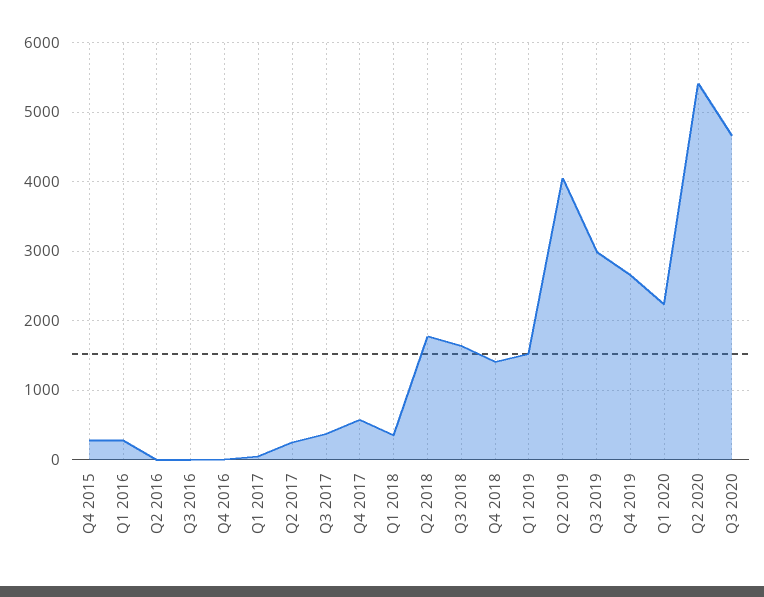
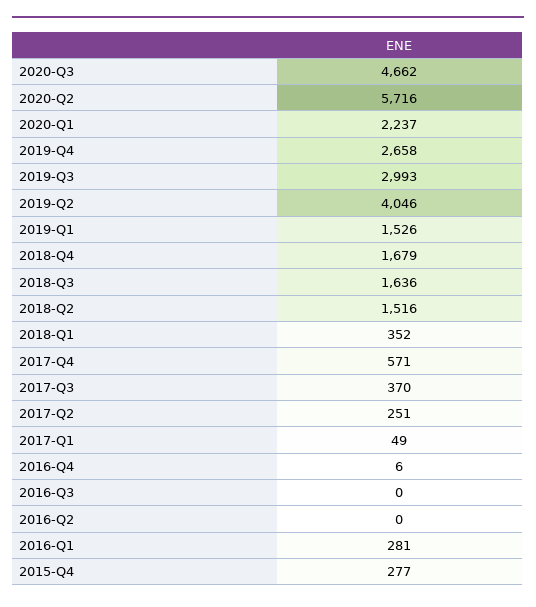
Q2 2018: 1800 -> 1516
Q4 2018: 1400 -> 1679
Q2 2020: 5400 -> 5716

